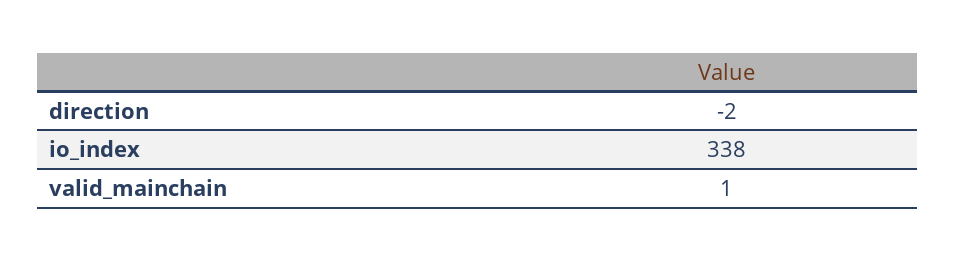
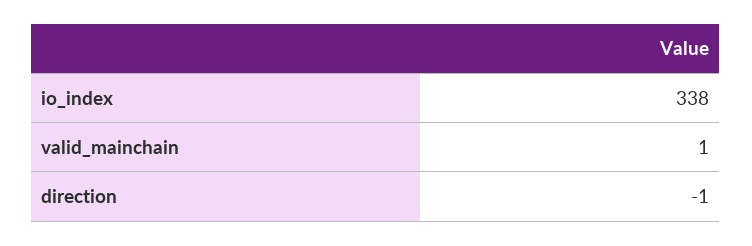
direction: -2 -> -1

